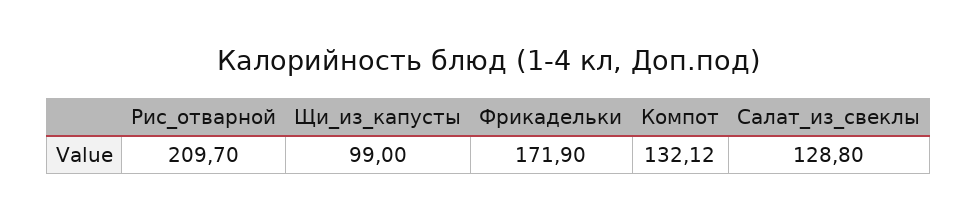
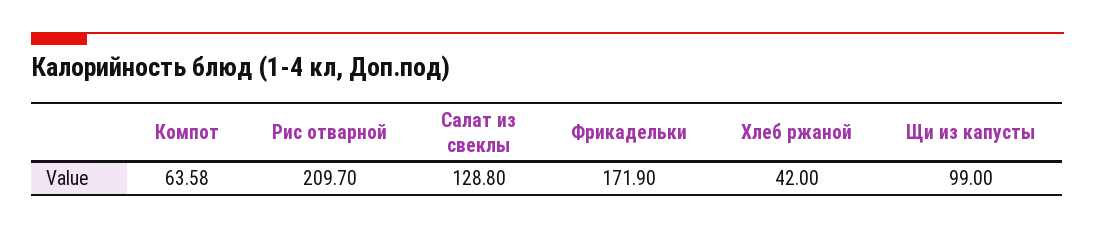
Компот: 132.12 -> 63.58
Хлеб ржаной: none -> 42

